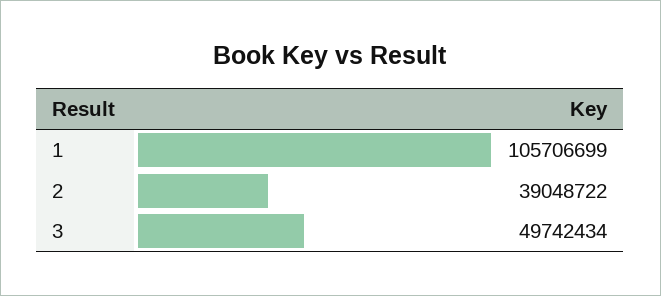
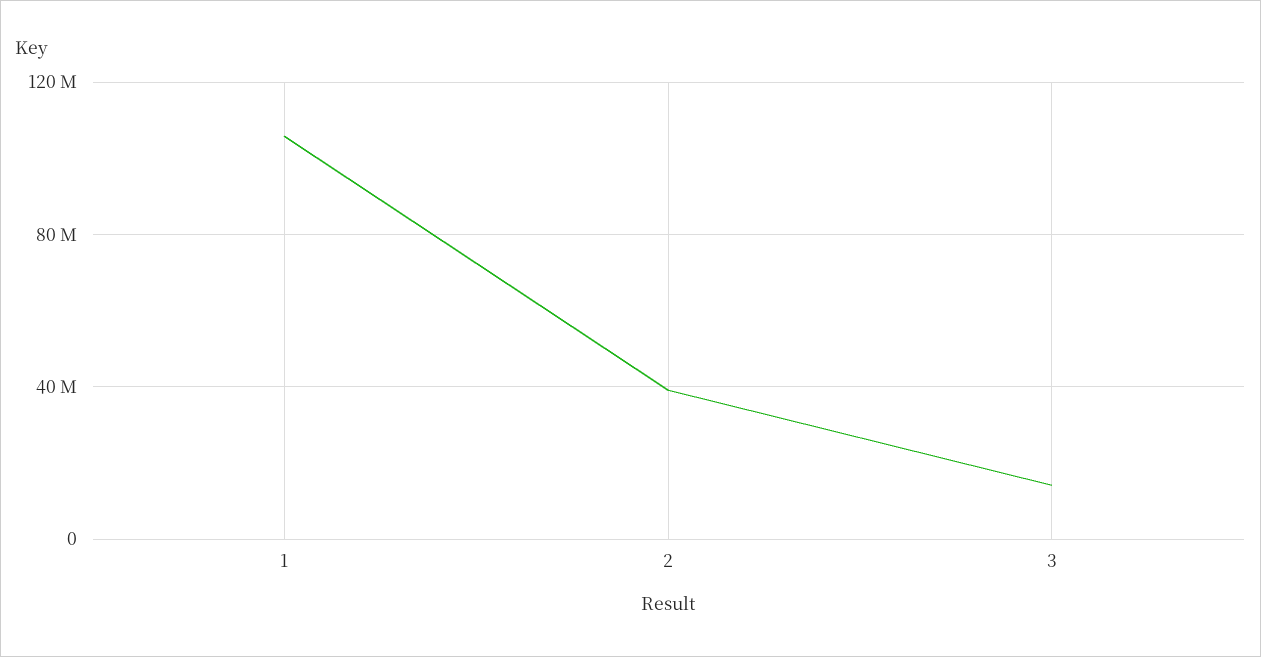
3: 49742434 -> 15000000

